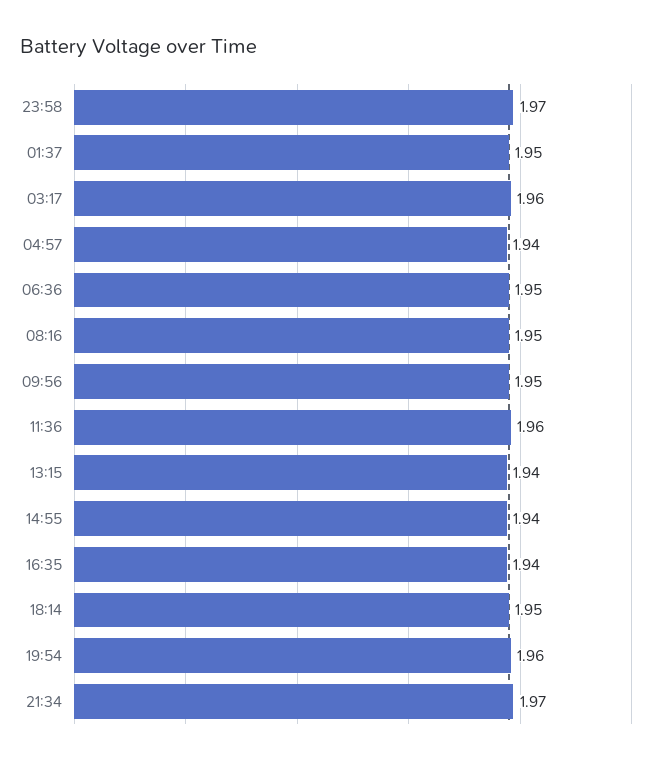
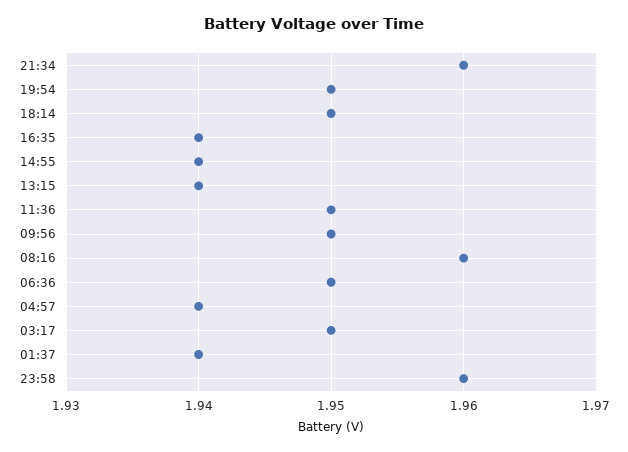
23:58: 1.97 -> 1.96
01:37: 1.95 -> 1.94
03:17: 1.96 -> 1.95
08:16: 1.95 -> 1.96
11:36: 1.96 -> 1.95
19:54: 1.96 -> 1.95
21:34: 1.97 -> 1.96

